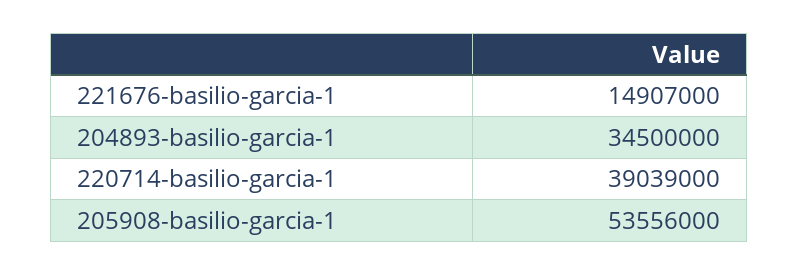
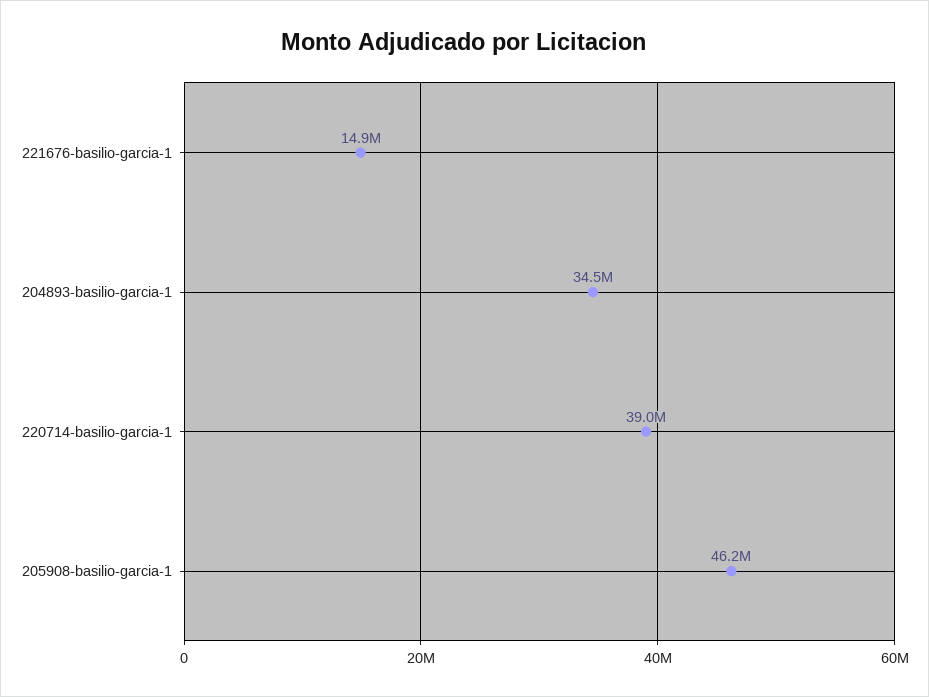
205908-basilio-garcia-1: 53556000 -> 46200000

